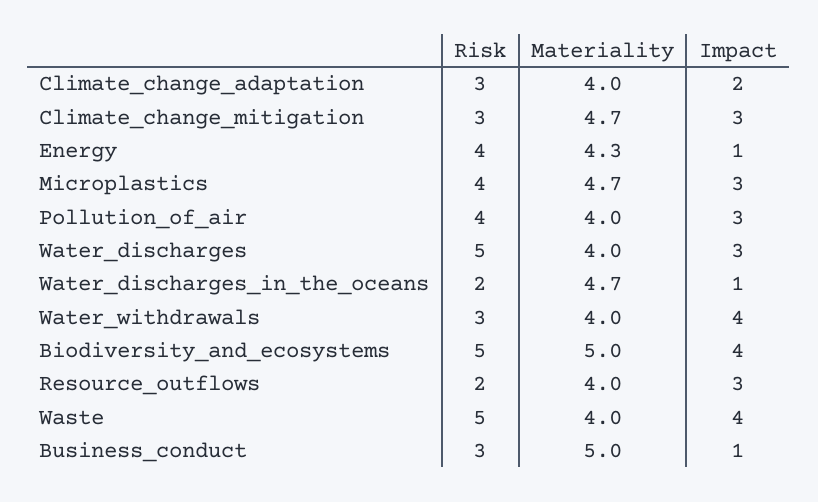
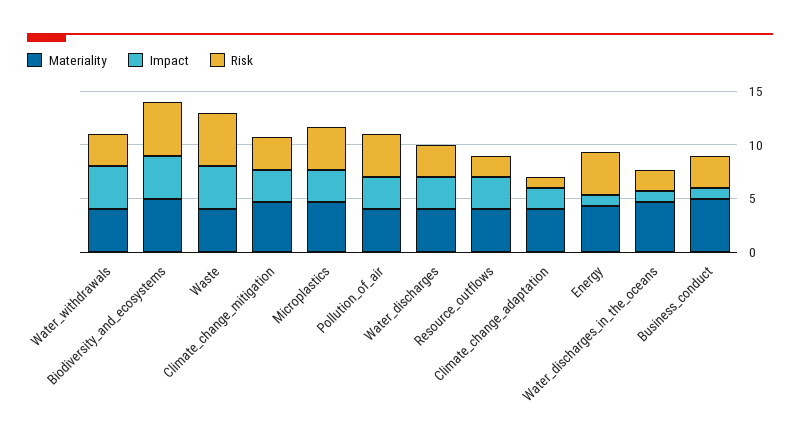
Risk, Climate_change_adaptation: 3 -> 1
Risk, Water_discharges: 5 -> 3

